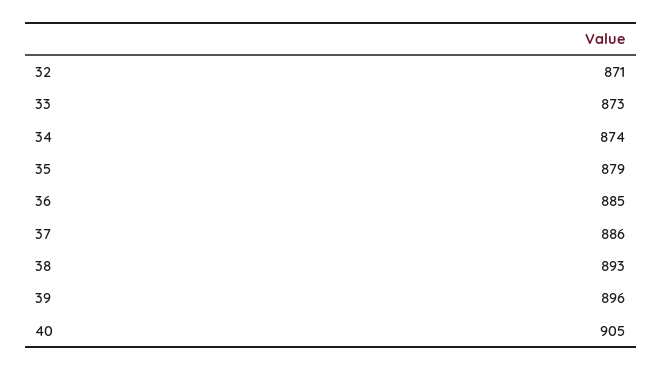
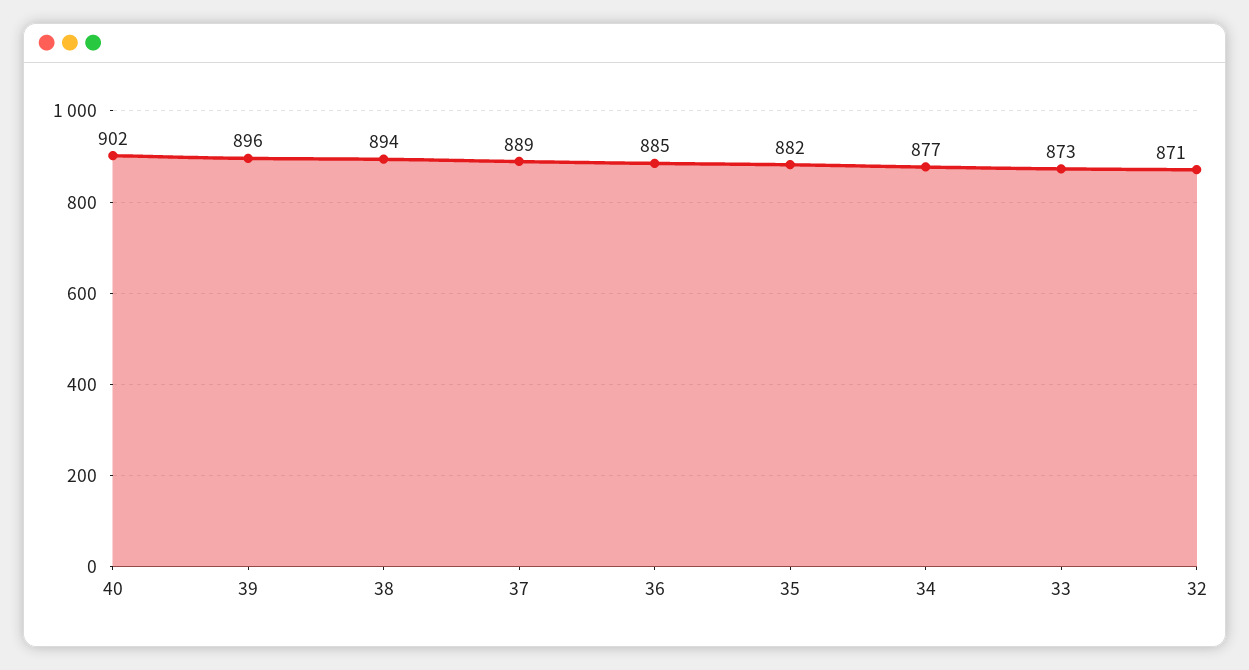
34: 874 -> 877
35: 879 -> 882
37: 886 -> 889
38: 893 -> 894
40: 905 -> 902

